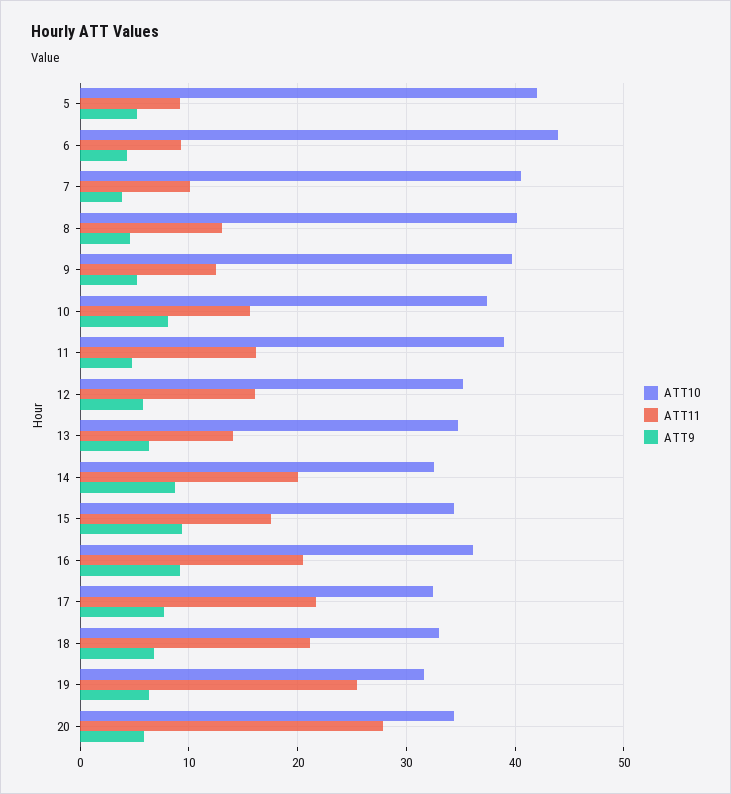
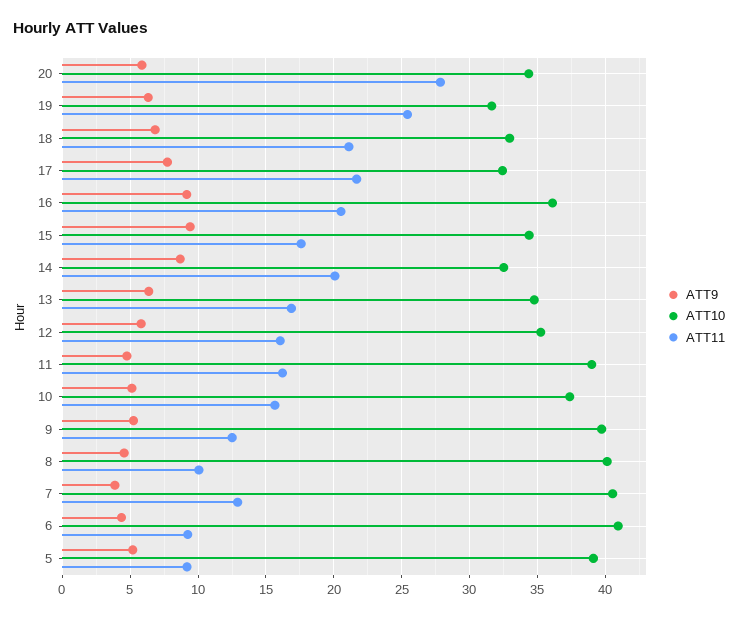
ATT10, 5: 42 -> 39
ATT10, 6: 44 -> 41
ATT11, 7: 10 -> 13
ATT11, 8: 13 -> 10
ATT9, 10: 8 -> 5
ATT11, 13: 14 -> 17

